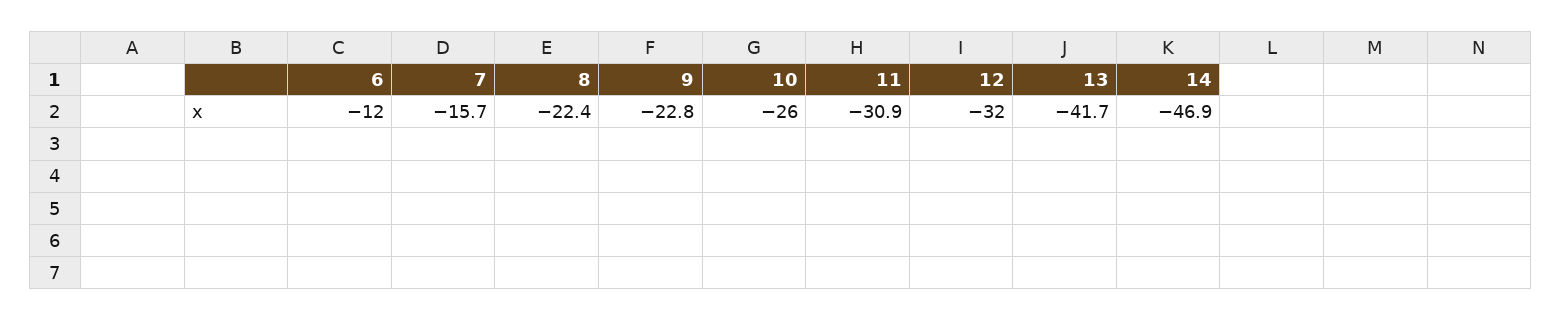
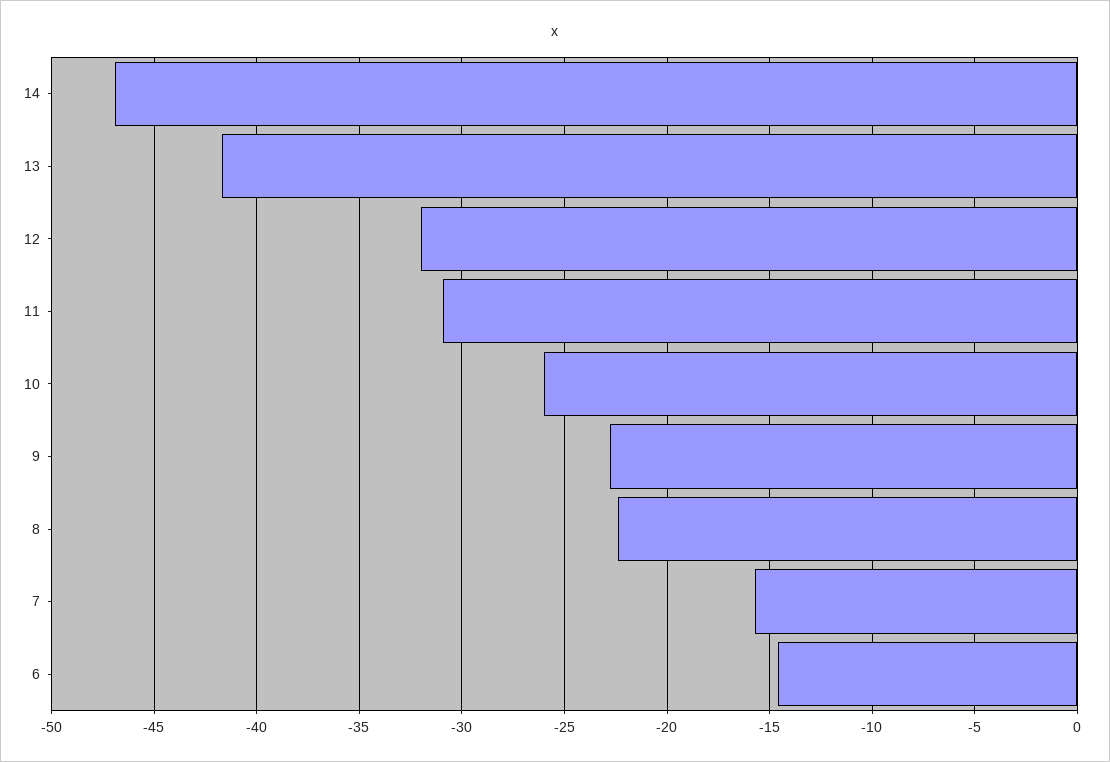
6: -12 -> -14.5

